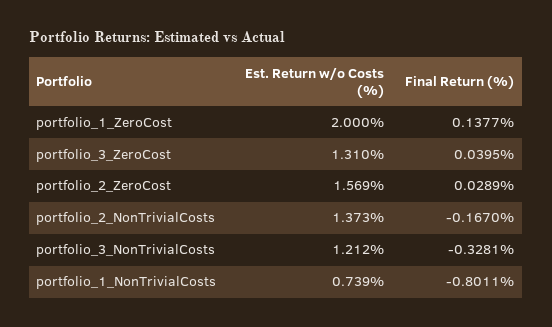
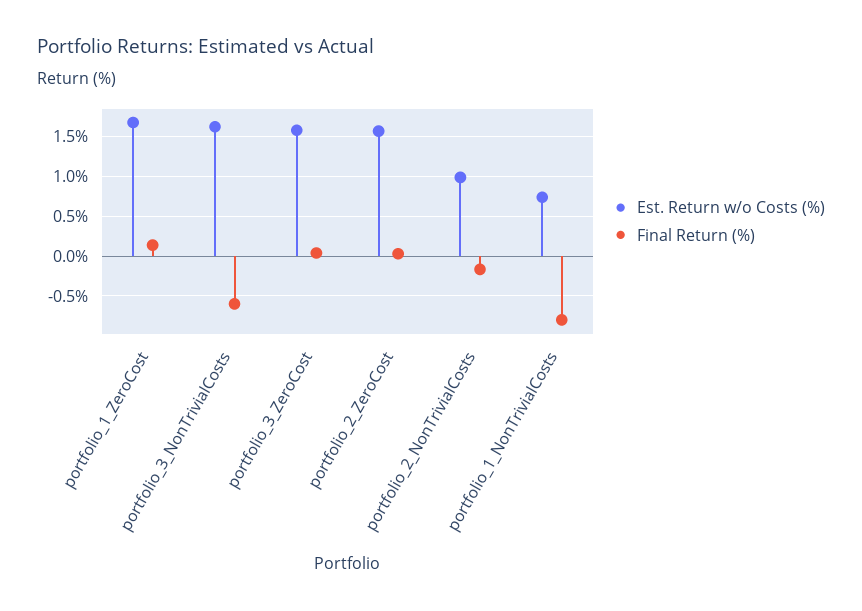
Est. Return w/o Costs (%), portfolio_1_ZeroCost: 2 -> 1.7
Est. Return w/o Costs (%), portfolio_3_ZeroCost: 1.31 -> 1.6
Est. Return w/o Costs (%), portfolio_2_NonTrivialCosts: 1.373 -> 1
Est. Return w/o Costs (%), portfolio_3_NonTrivialCosts: 1.212 -> 1.6
Final Return (%), portfolio_3_NonTrivialCosts: -0.3281 -> -0.6

